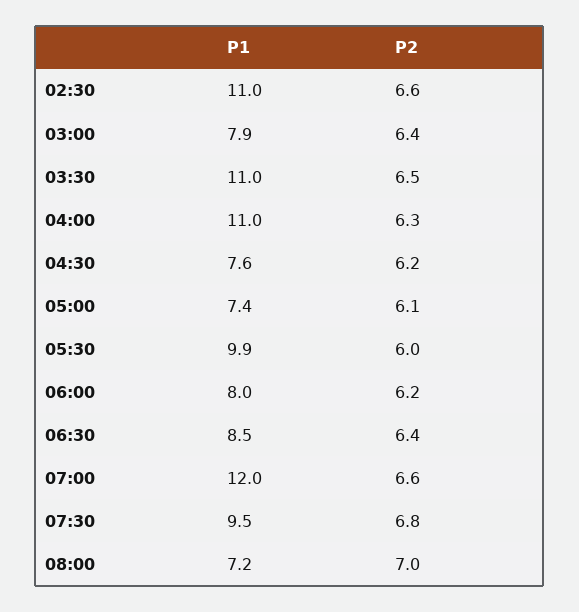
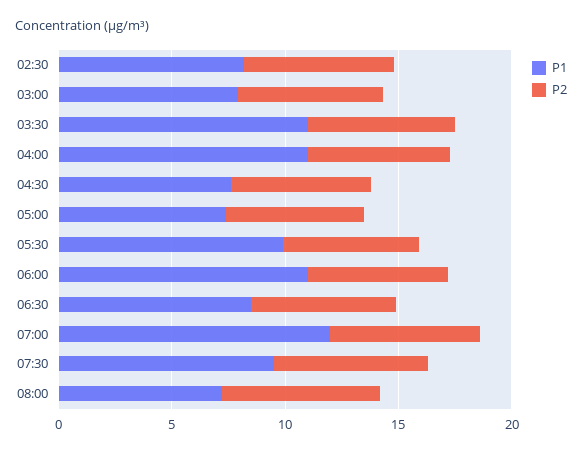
P1, 02:30: 11 -> 8
P1, 06:00: 8 -> 11

